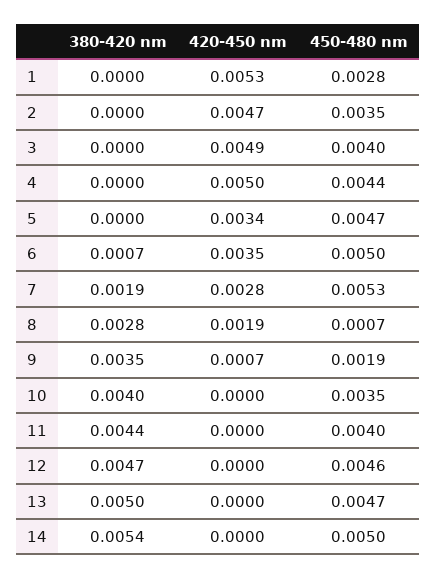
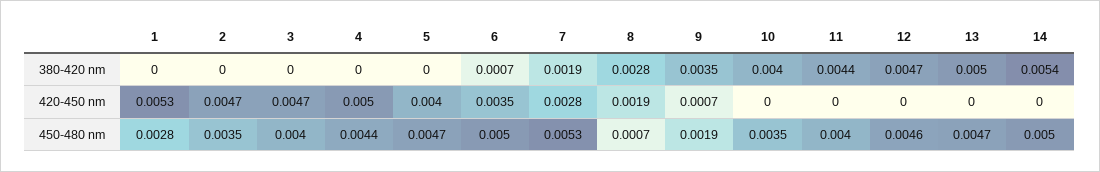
420-450 nm, 3: 0.0049 -> 0.0047
420-450 nm, 5: 0.0034 -> 0.004

